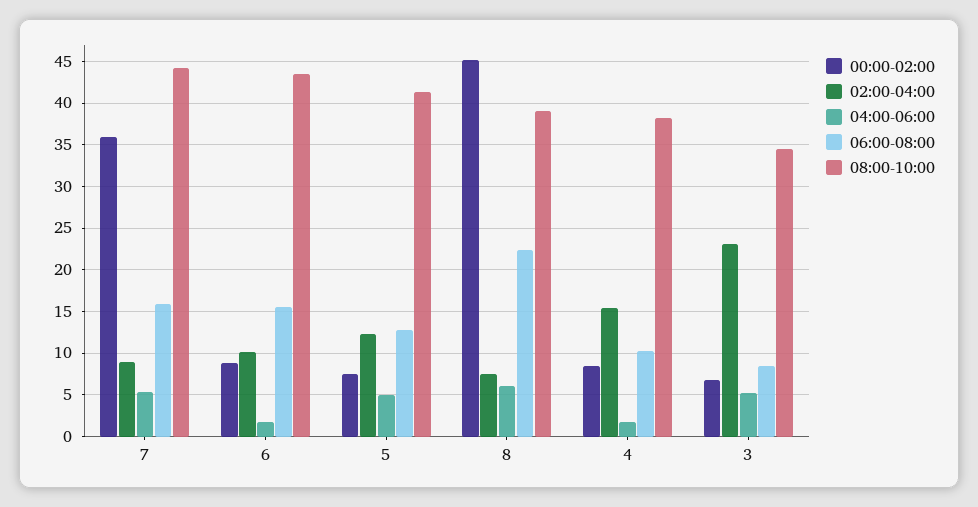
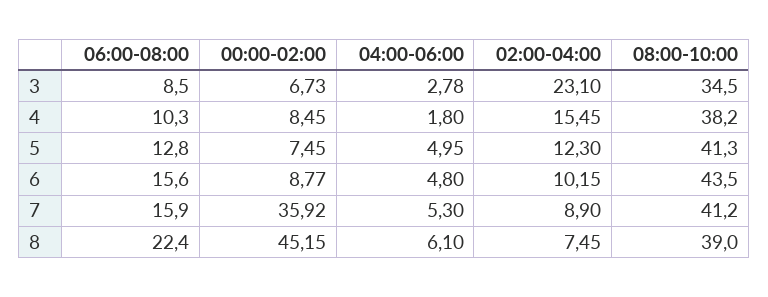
08:00-10:00, 7: 44 -> 41.2
04:00-06:00, 6: 2 -> 4.8
04:00-06:00, 3: 5 -> 2.78

